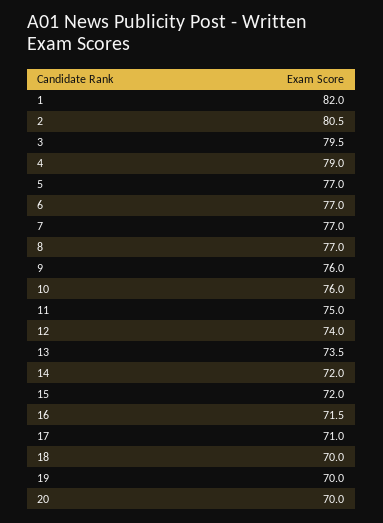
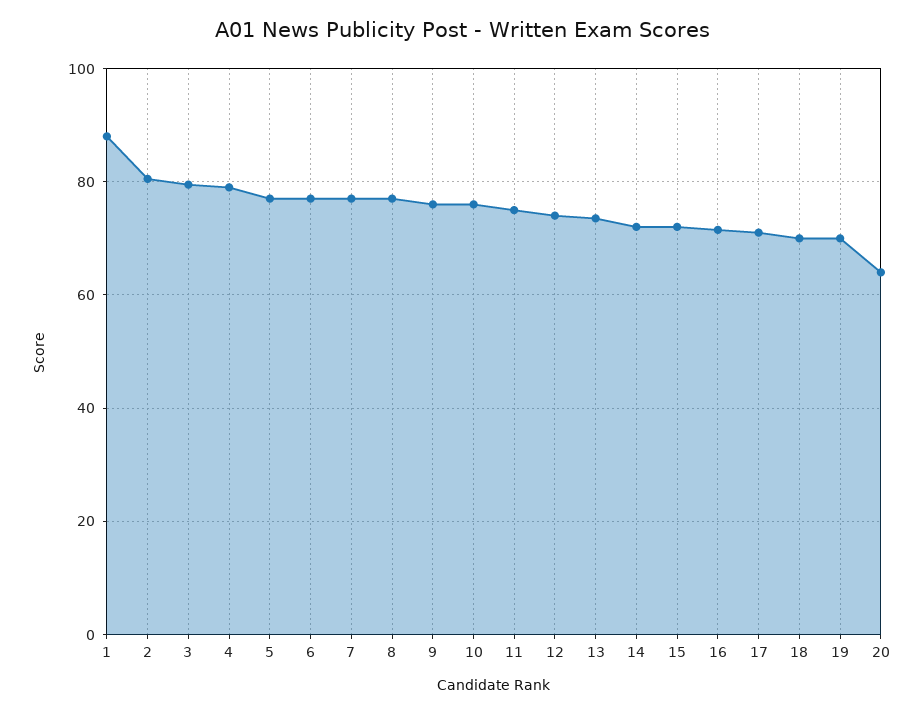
1: 82 -> 88
20: 70 -> 64

